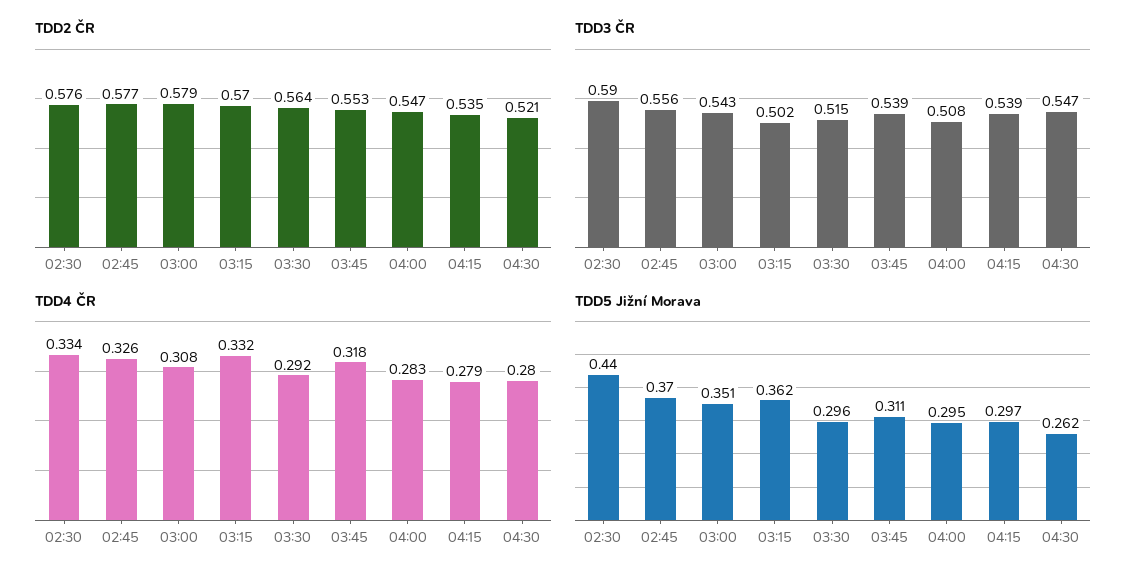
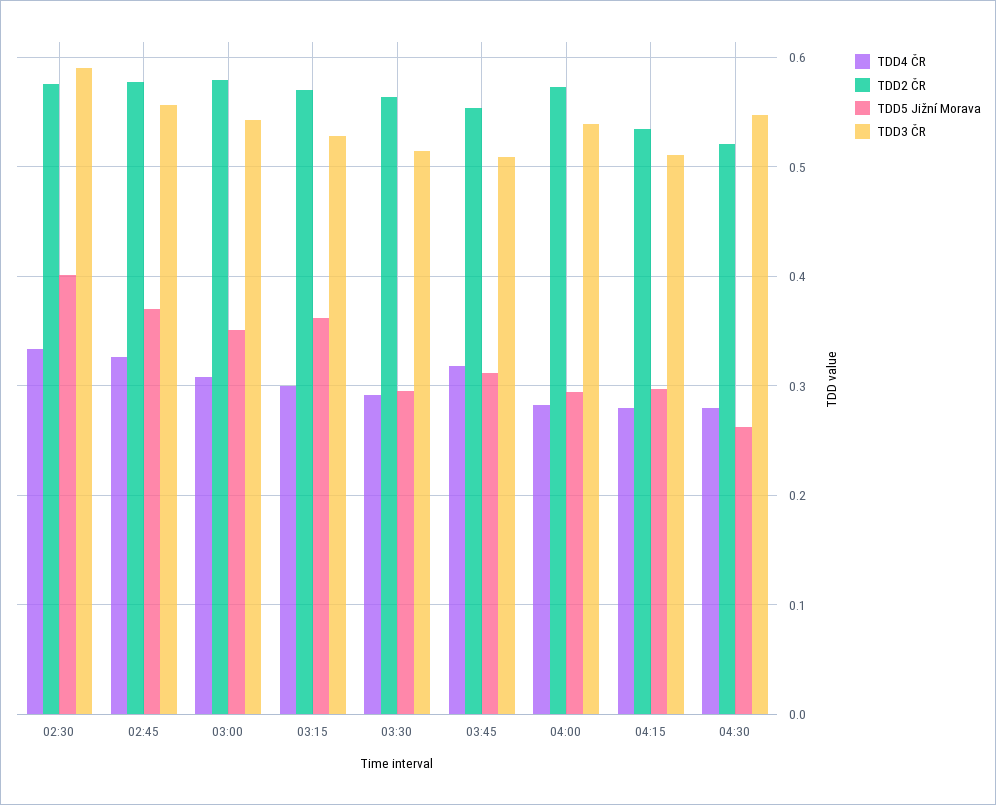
TDD2 ČR, 04:00: 0.547 -> 0.57
TDD3 ČR, 03:15: 0.502 -> 0.53
TDD3 ČR, 03:45: 0.539 -> 0.51
TDD3 ČR, 04:00: 0.508 -> 0.54
TDD3 ČR, 04:15: 0.539 -> 0.51
TDD4 ČR, 03:15: 0.332 -> 0.3
TDD5 Jižní Morava, 02:30: 0.44 -> 0.4

